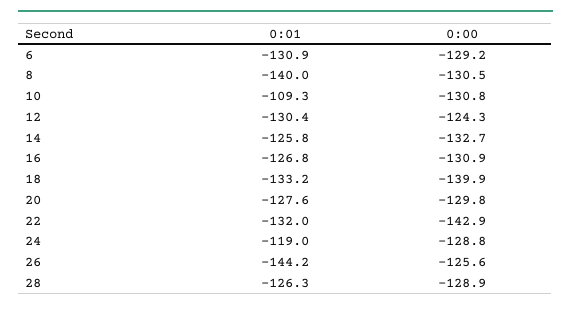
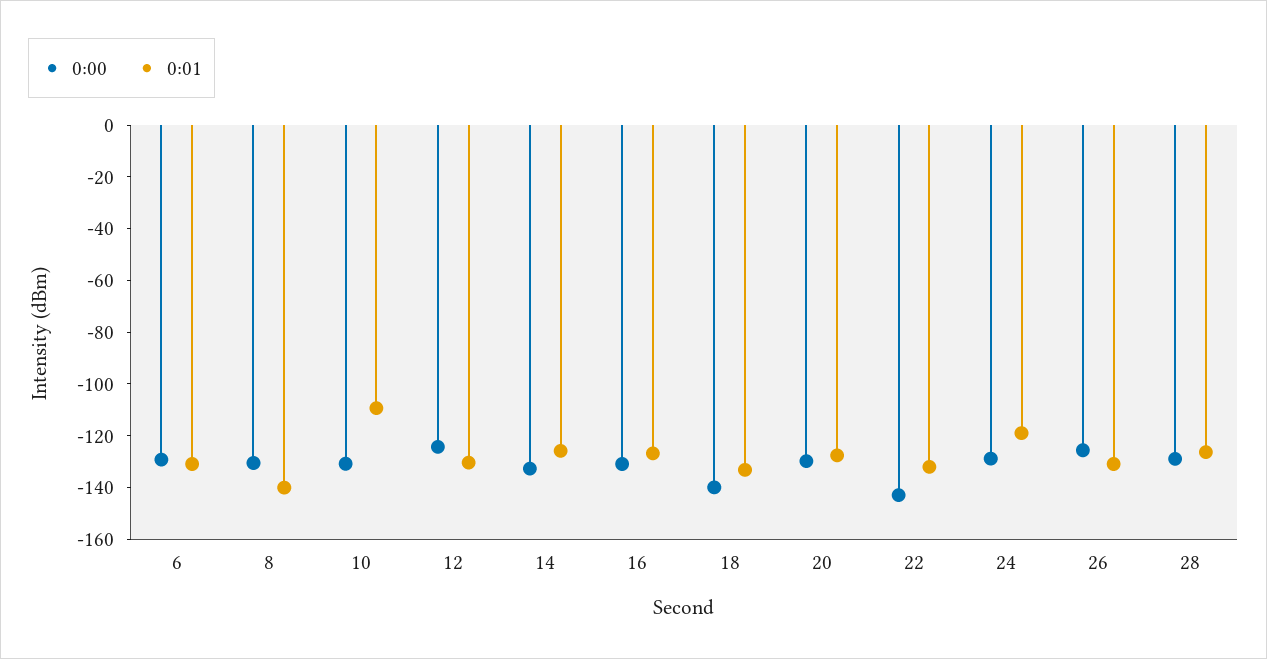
0:01, 26: -144.2 -> -130

